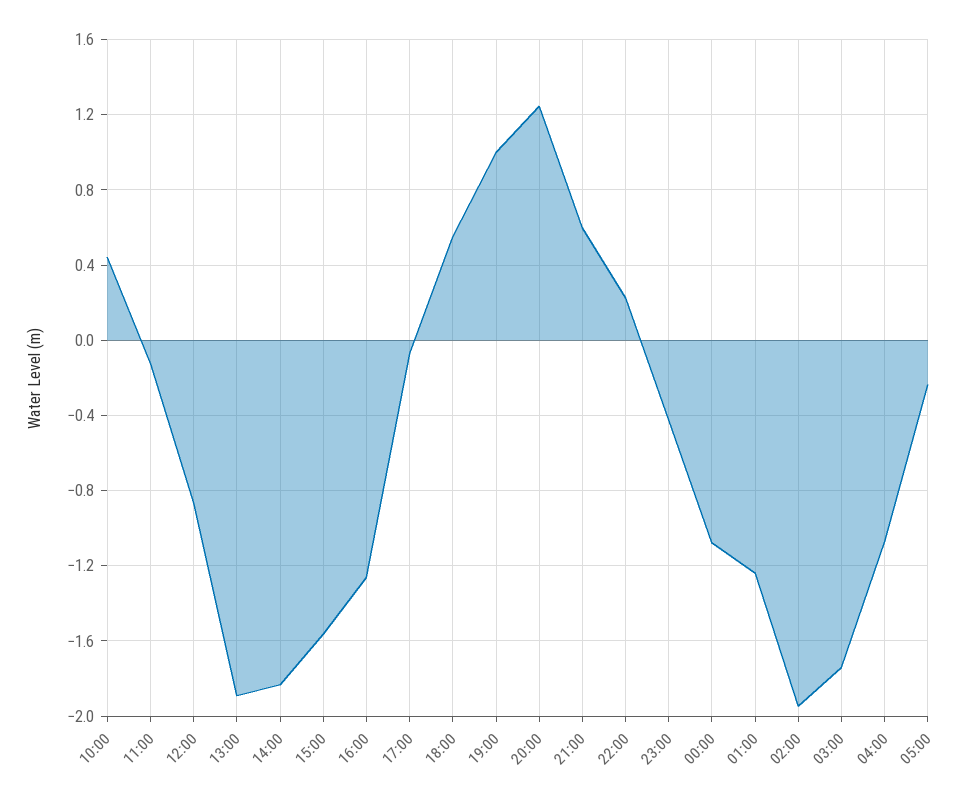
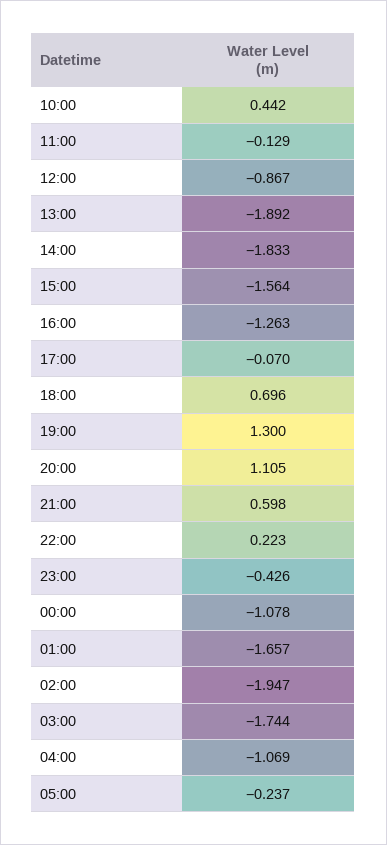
18:00: 0.55 -> 0.696
19:00: 1 -> 1.3
20:00: 1.25 -> 1.105
01:00: -1.25 -> -1.657

